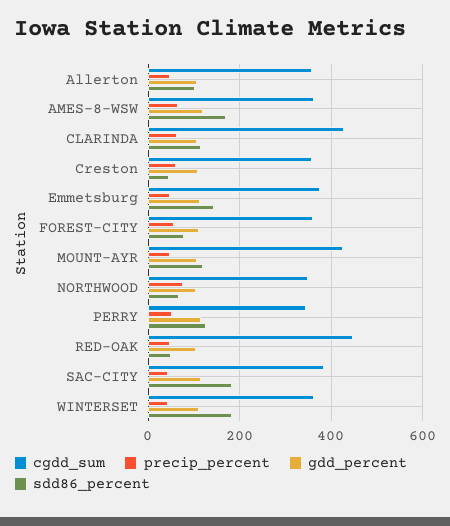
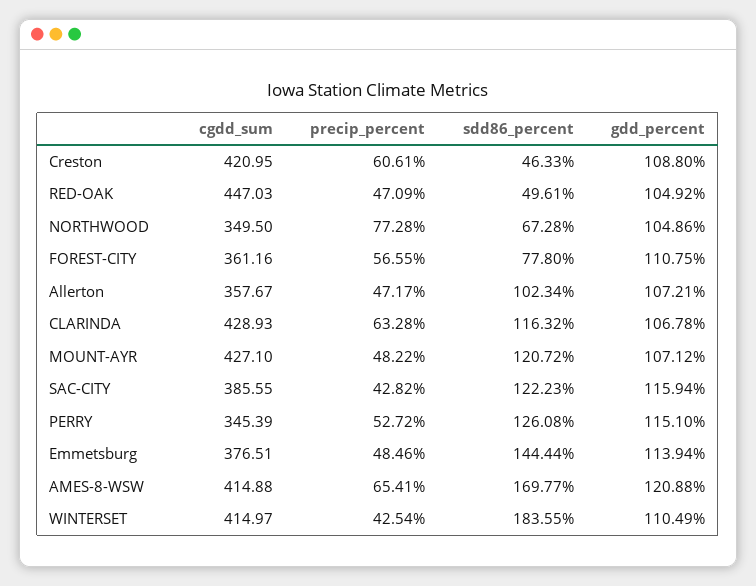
cgdd_sum, AMES-8-WSW: 360 -> 414.88
cgdd_sum, Creston: 360 -> 420.95
sdd86_percent, SAC-CITY: 180 -> 122.23
cgdd_sum, WINTERSET: 360 -> 414.97

